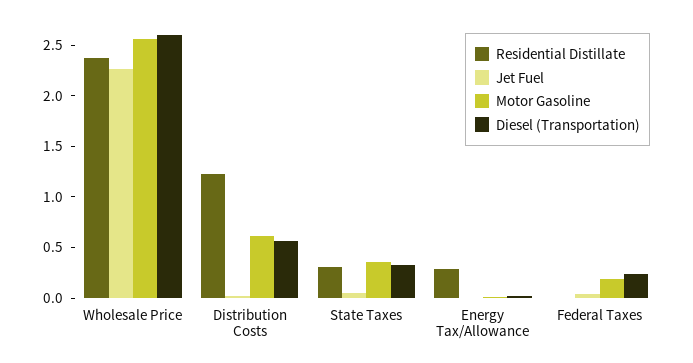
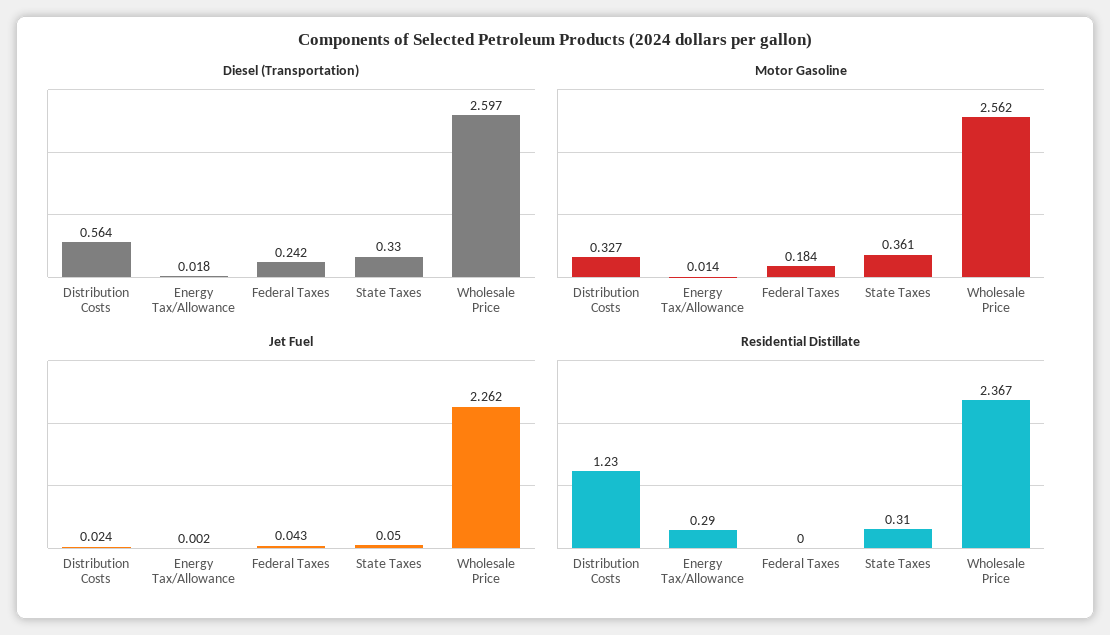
Motor Gasoline, Distribution Costs: 0.6 -> 0.327

